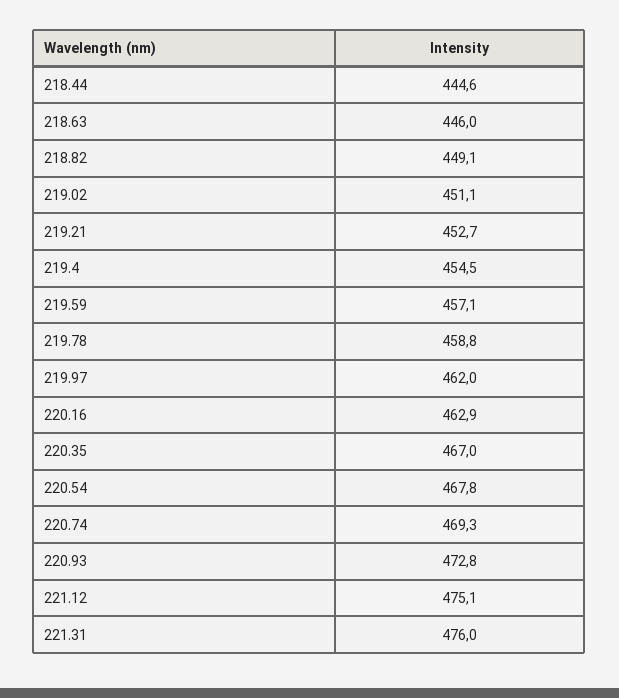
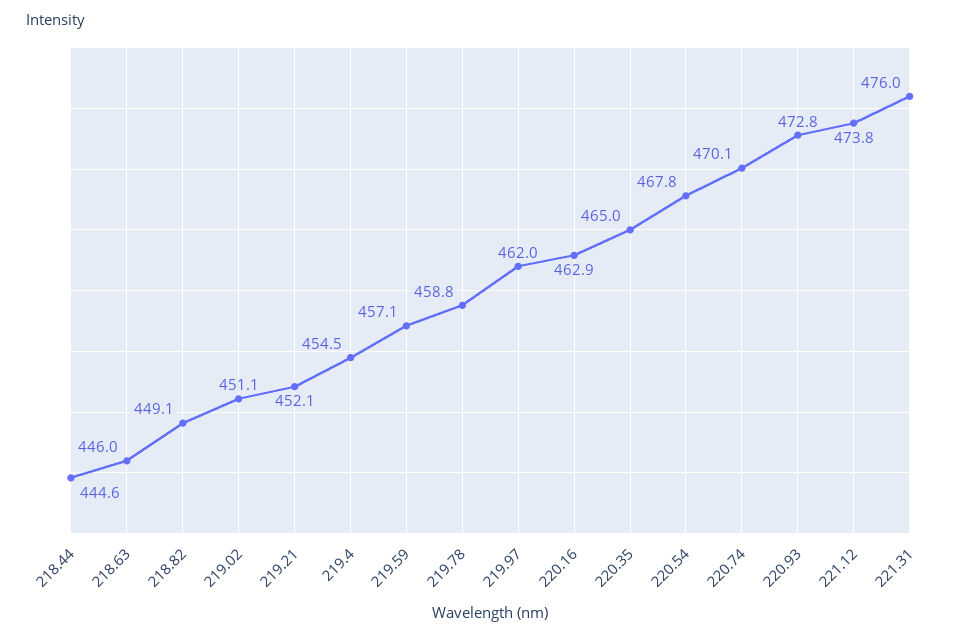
219.21: 452.7 -> 452.1
220.35: 467 -> 465
220.74: 469.3 -> 470.1
221.12: 475.1 -> 473.8

